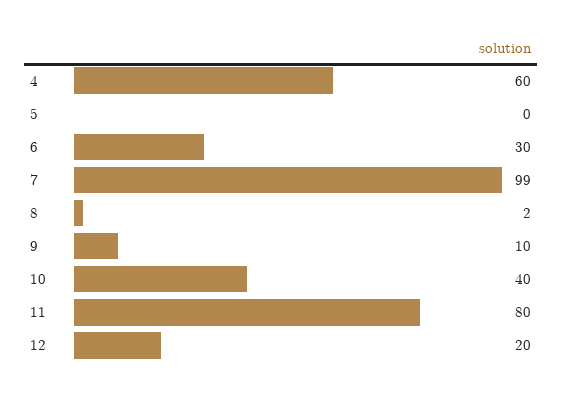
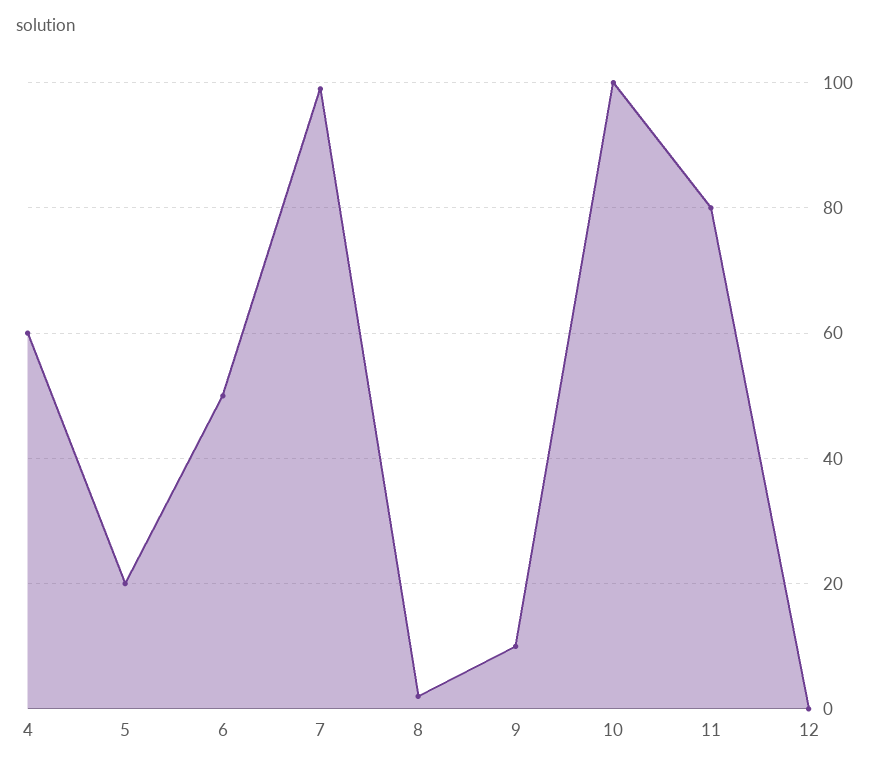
5: 0 -> 20
6: 30 -> 50
10: 40 -> 100
12: 20 -> 0

